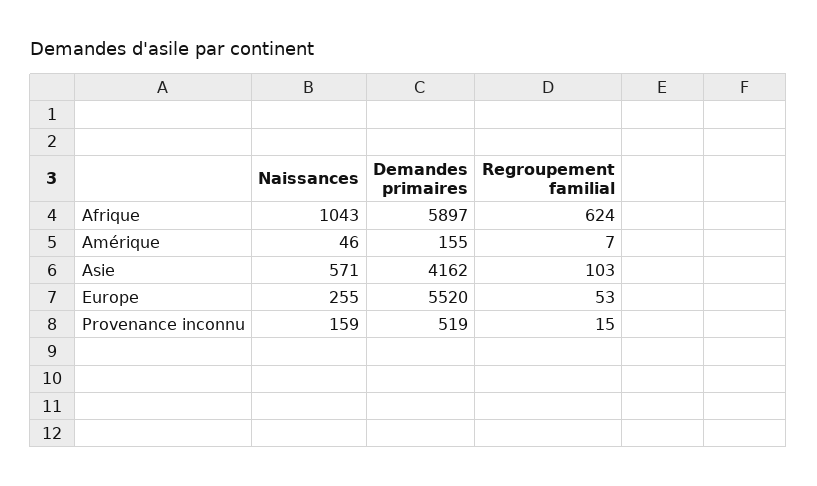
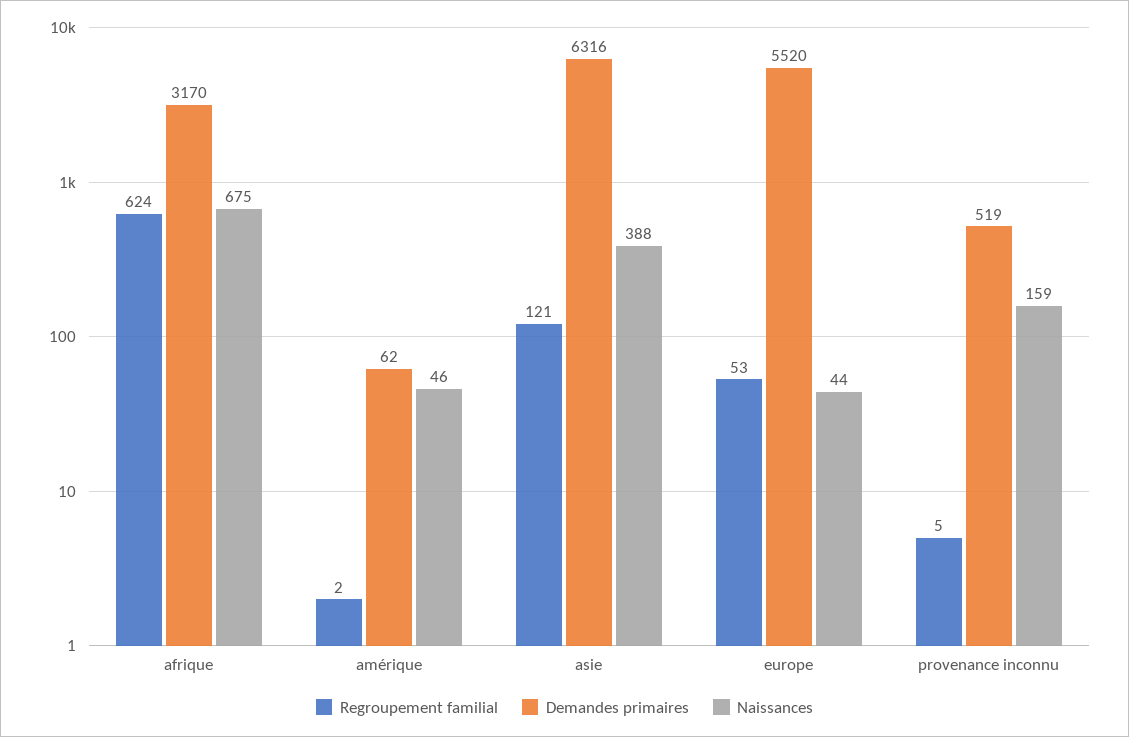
Naissances, Afrique: 1043 -> 675
Demandes primaires, Afrique: 5897 -> 3170
Demandes primaires, Amérique: 155 -> 62
Regroupement familial, Amérique: 7 -> 2
Naissances, Asie: 571 -> 388
Demandes primaires, Asie: 4162 -> 6316
Regroupement familial, Asie: 103 -> 121
Naissances, Europe: 255 -> 44
Regroupement familial, Provenance inconnu: 15 -> 5

